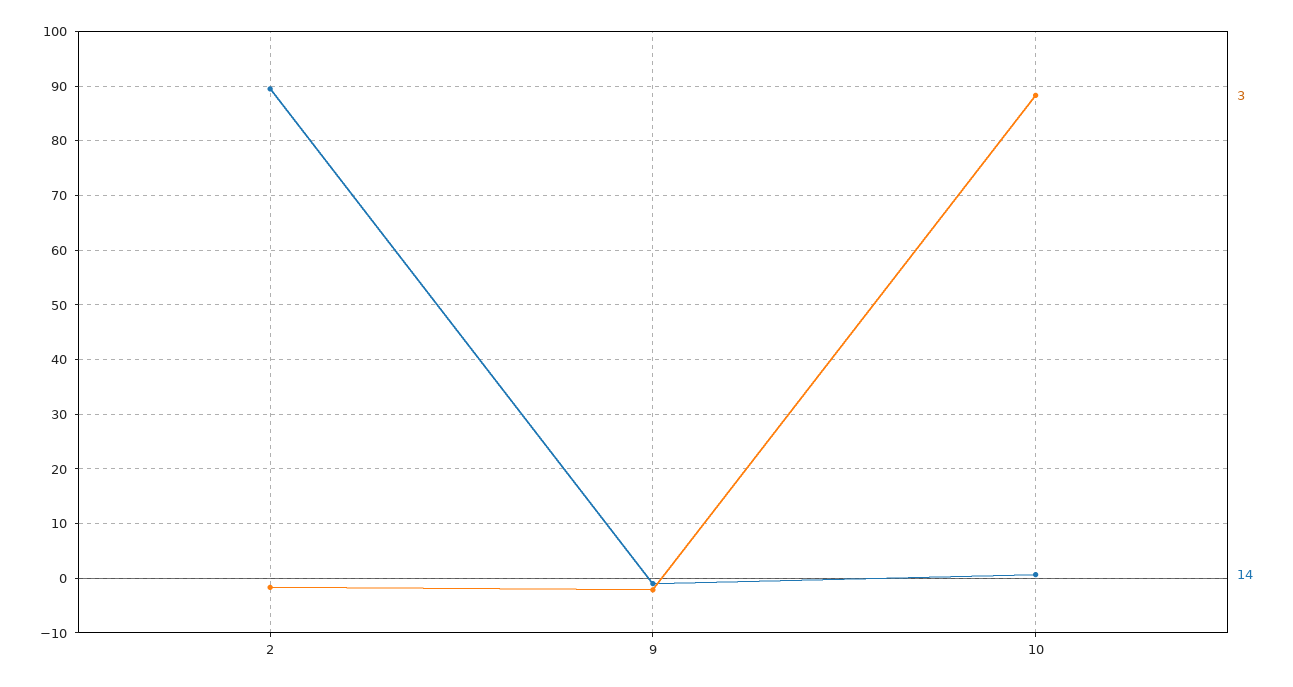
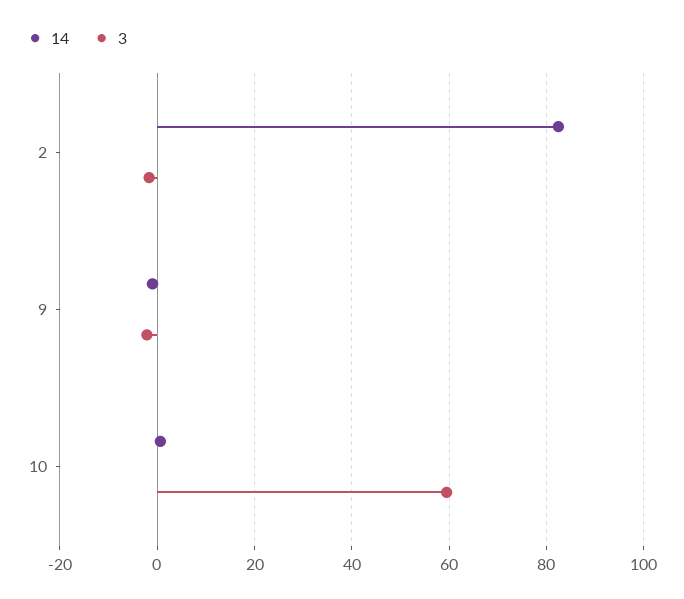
14, 2: 90 -> 82
3, 10: 88 -> 60

